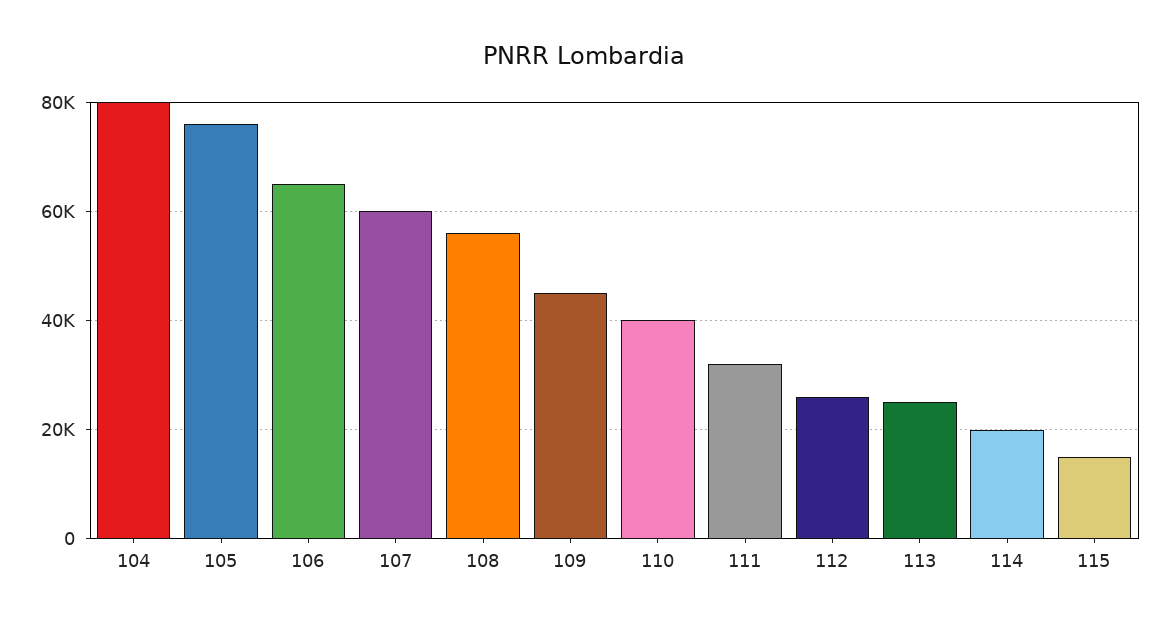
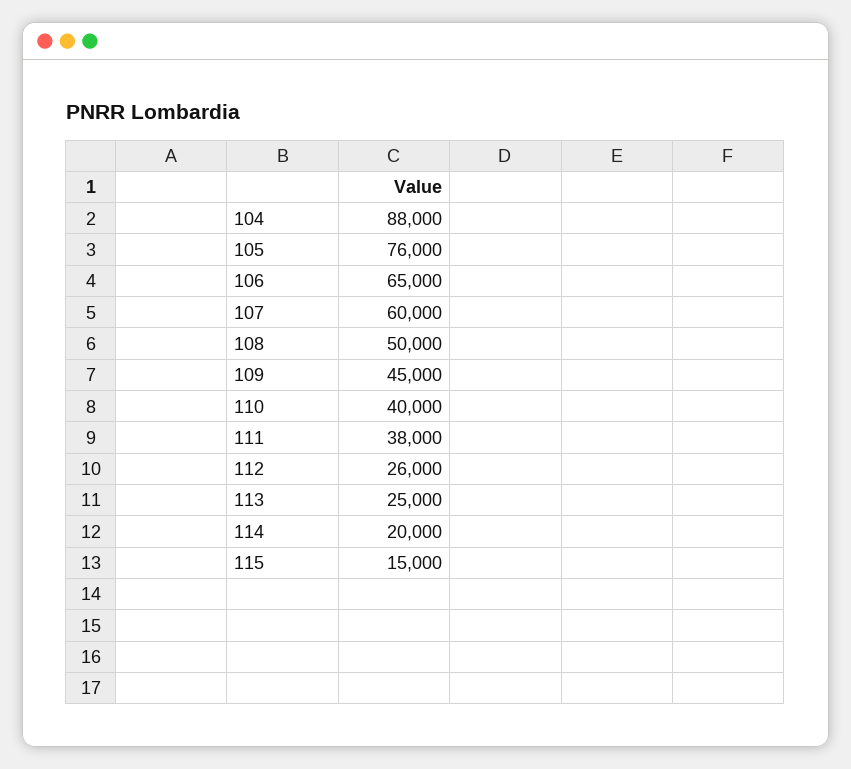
104: 80000 -> 88000
108: 56000 -> 50000
111: 32000 -> 38000

